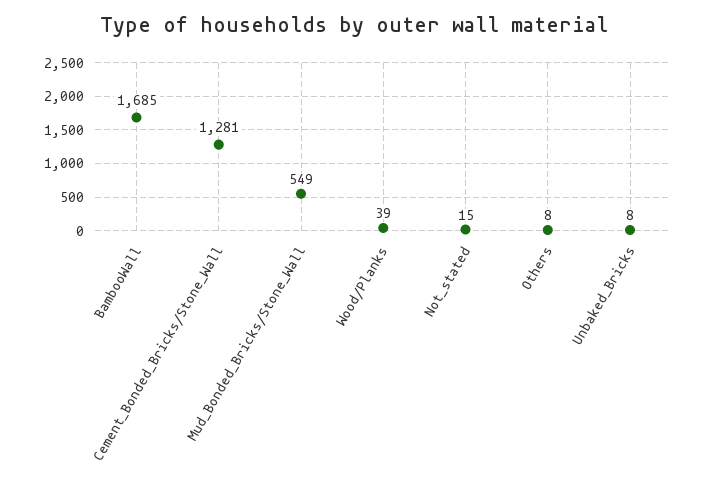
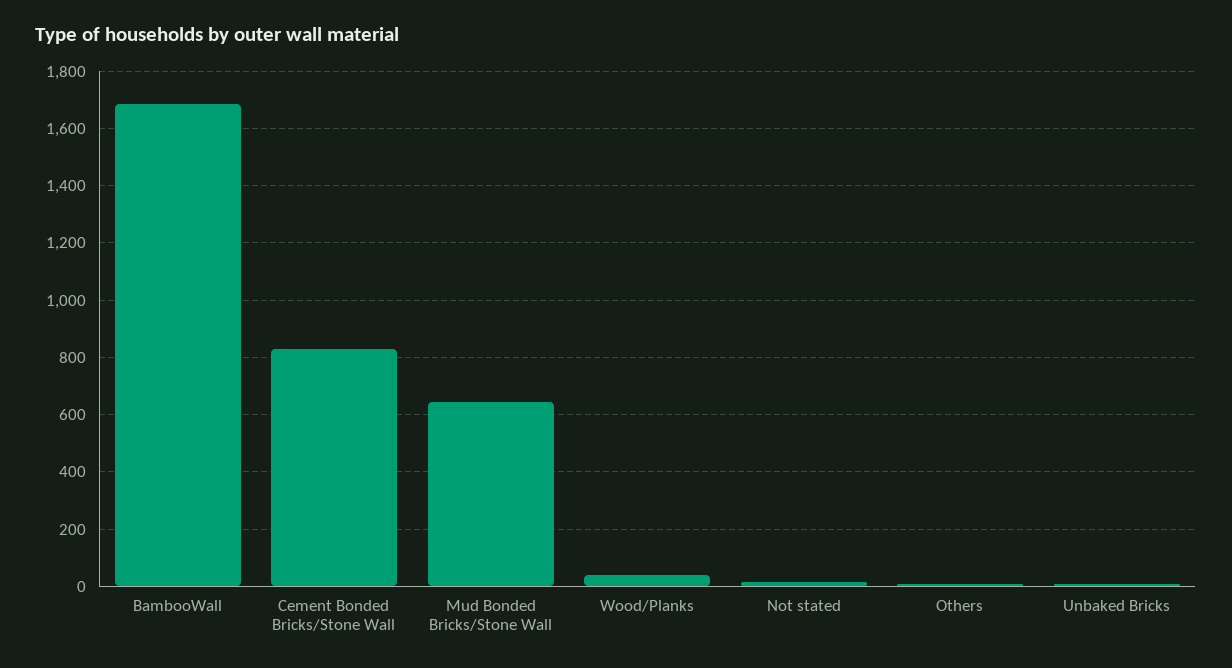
Cement_Bonded_Bricks/Stone_Wall: 1281 -> 825
Mud_Bonded_Bricks/Stone_Wall: 549 -> 650

